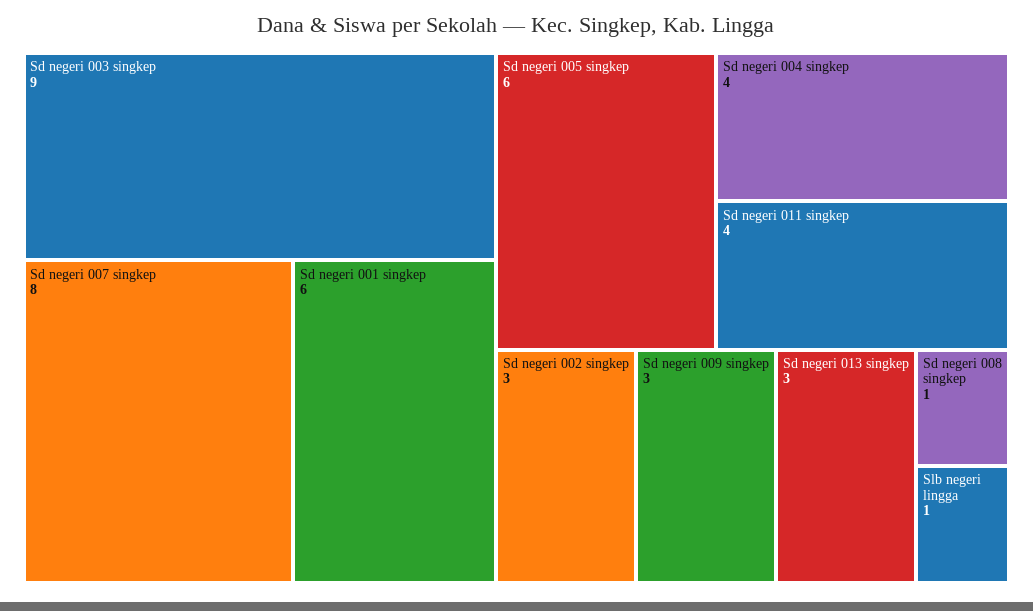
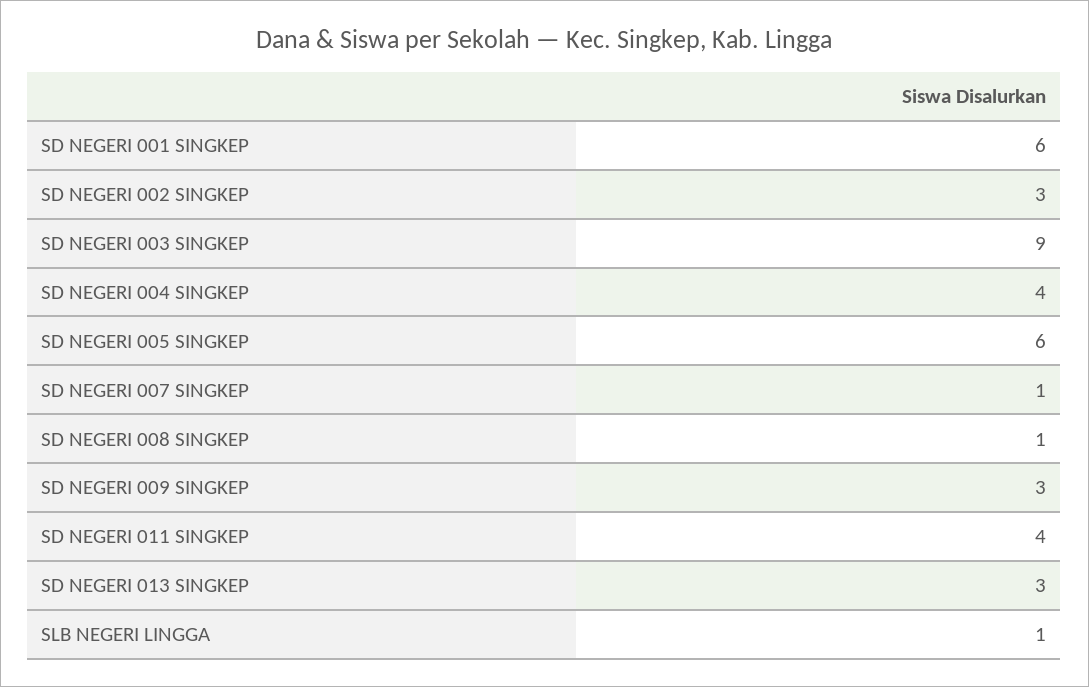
Sd negeri 007 singkep: 8 -> 1

